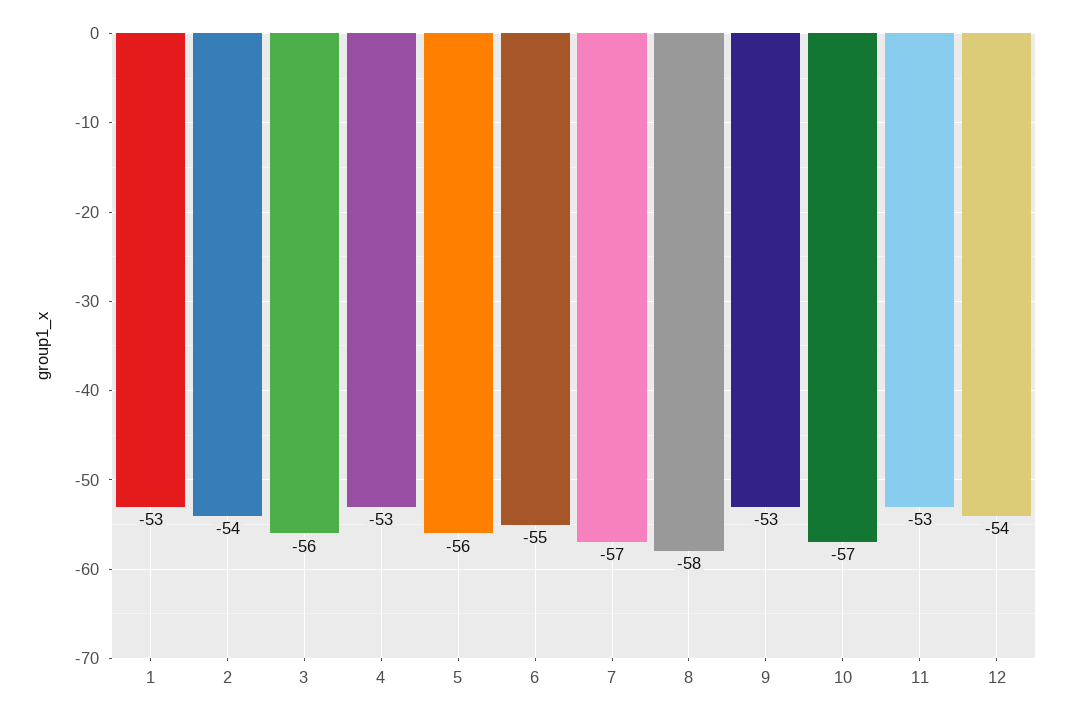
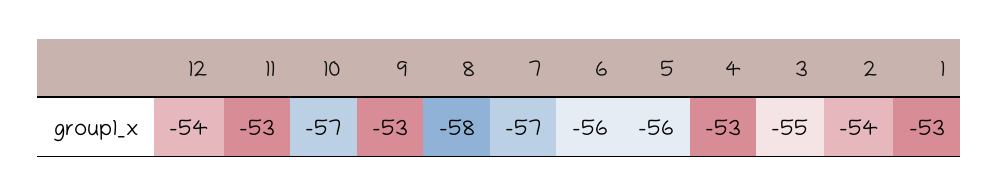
3: -56 -> -55
6: -55 -> -56

